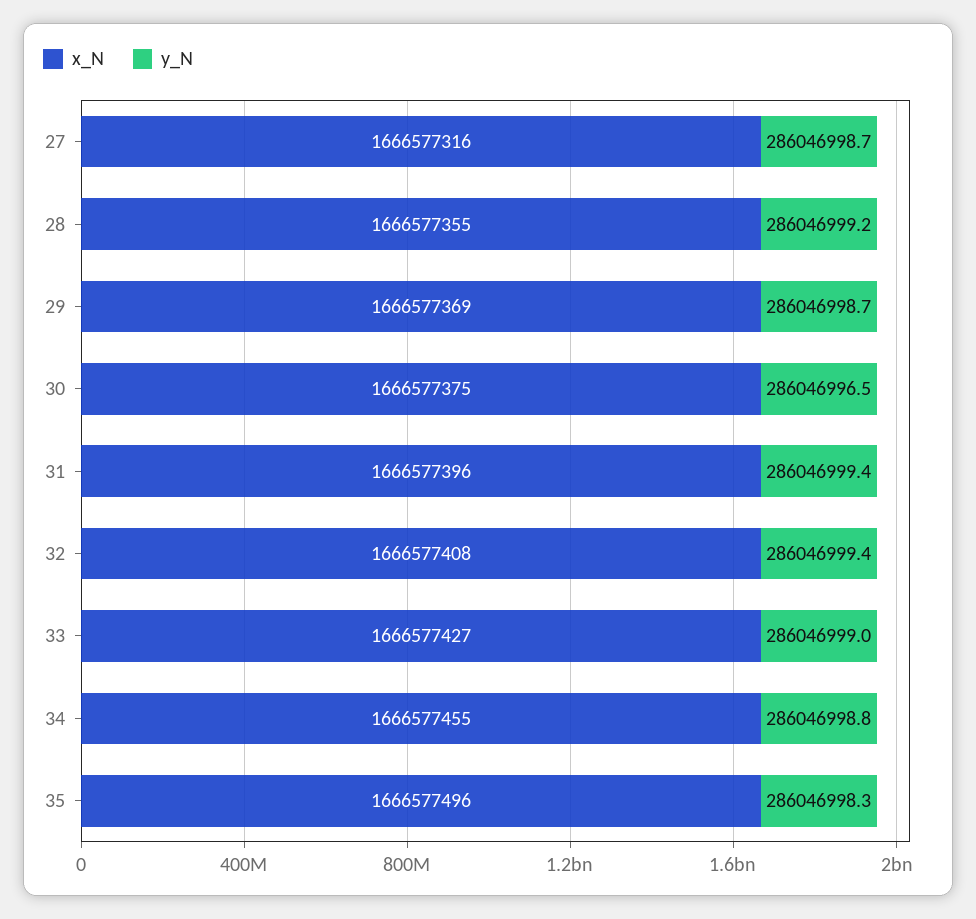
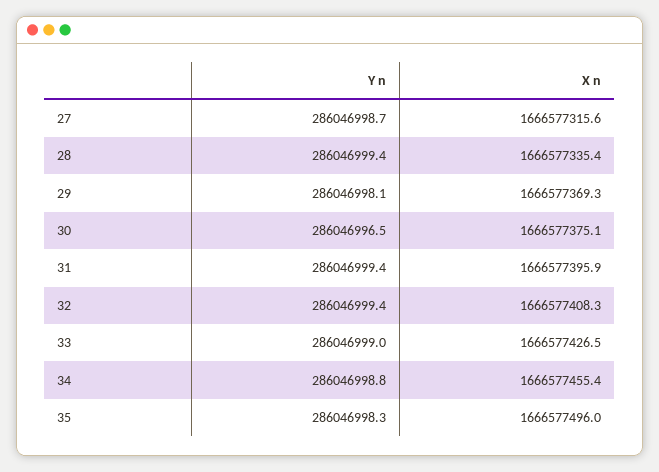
x_N, 28: 1666577355 -> 1666577335.4
y_N, 28: 286046999.2 -> 286046999.4
y_N, 29: 286046998.7 -> 286046998.1

